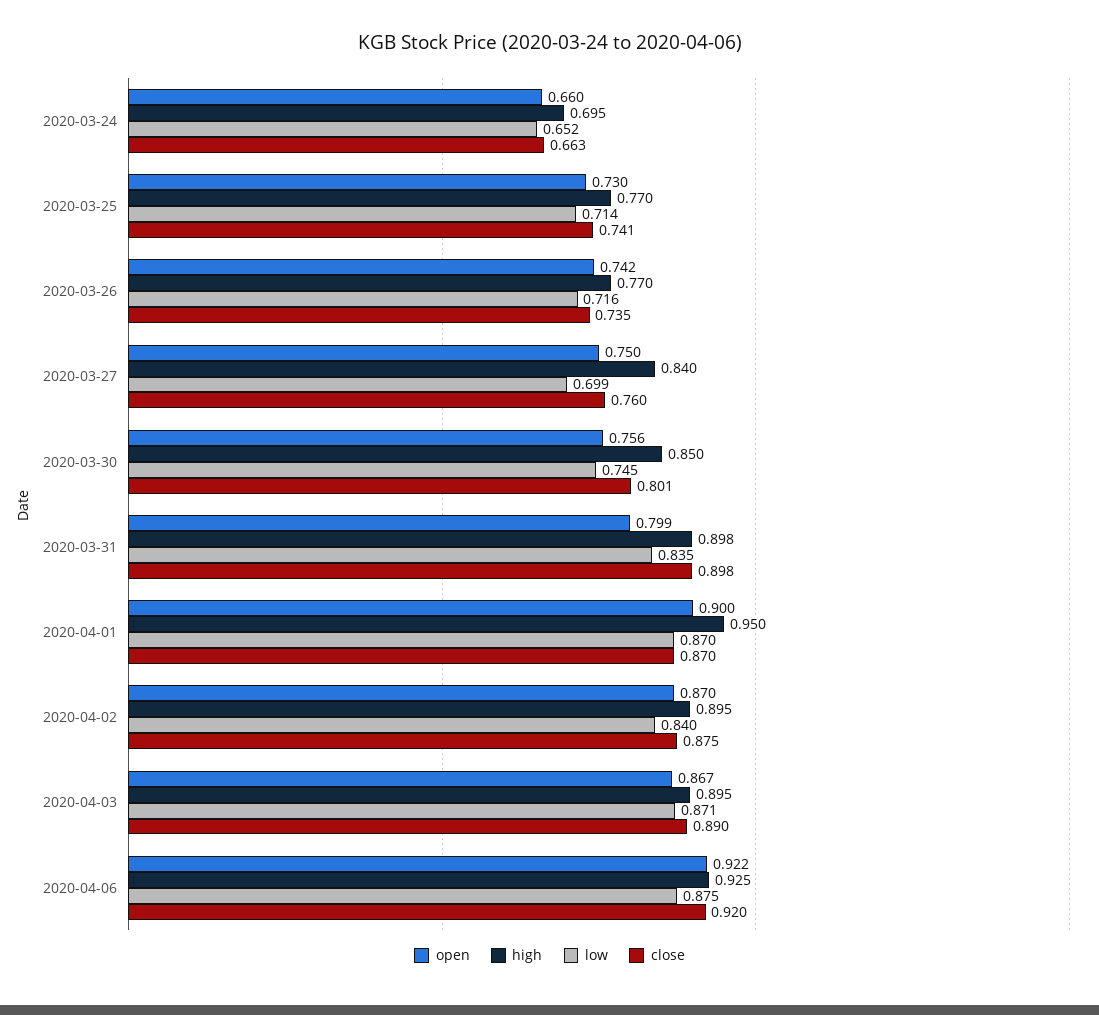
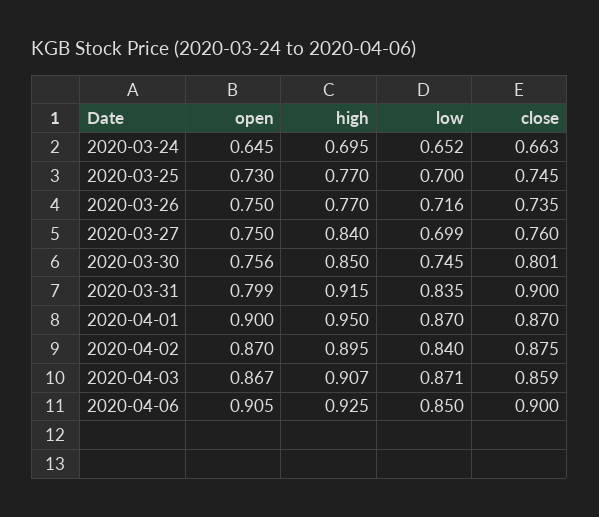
open, 2020-03-24: 0.66 -> 0.645
low, 2020-03-25: 0.714 -> 0.7
close, 2020-03-25: 0.741 -> 0.745
open, 2020-03-26: 0.742 -> 0.75
high, 2020-03-31: 0.898 -> 0.915
close, 2020-03-31: 0.898 -> 0.9
high, 2020-04-03: 0.895 -> 0.907
close, 2020-04-03: 0.89 -> 0.859
open, 2020-04-06: 0.922 -> 0.905
low, 2020-04-06: 0.875 -> 0.85
close, 2020-04-06: 0.92 -> 0.9

